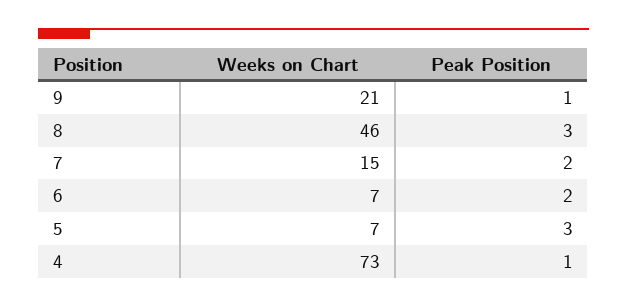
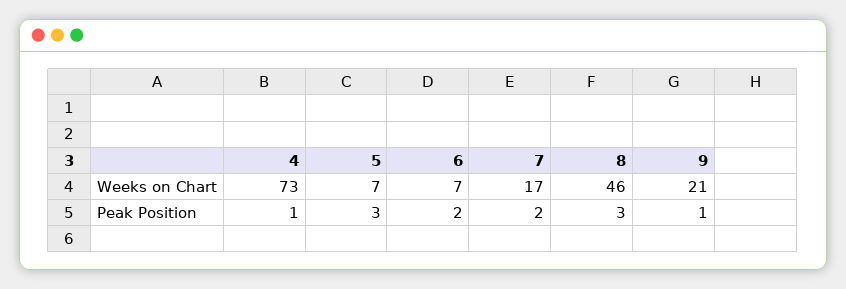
Weeks on Chart, 7: 15 -> 17

